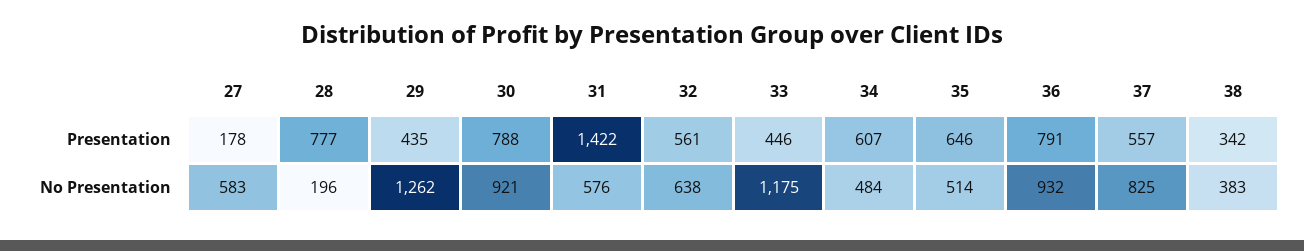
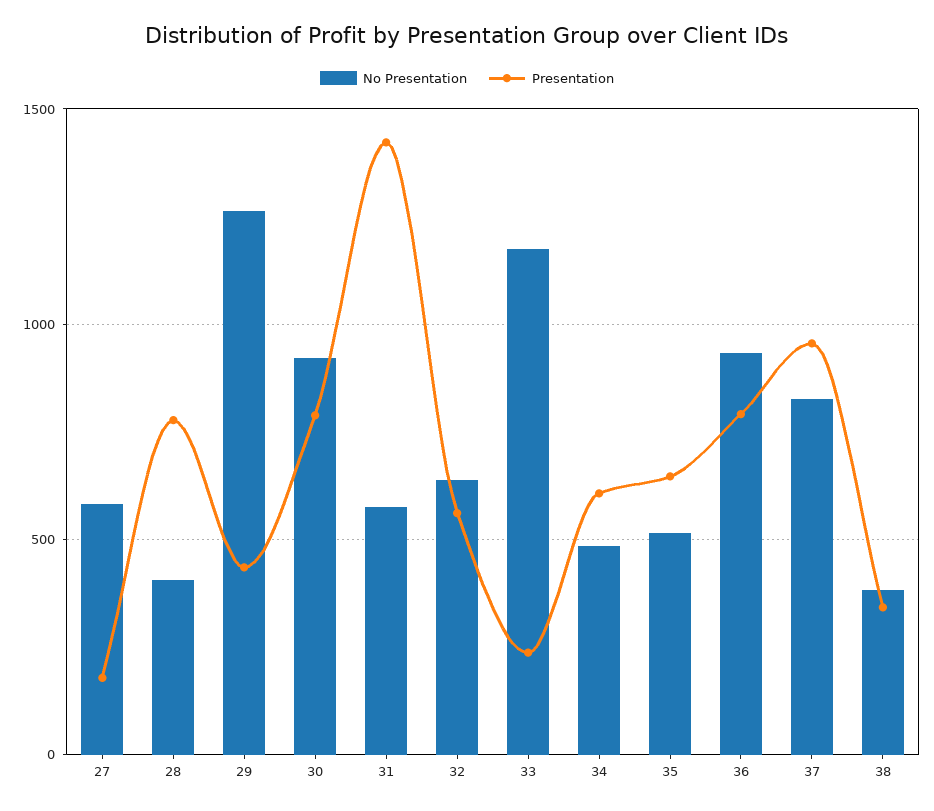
Presentation, 33: 446 -> 250
Presentation, 37: 557 -> 950
No Presentation, 28: 196 -> 400

